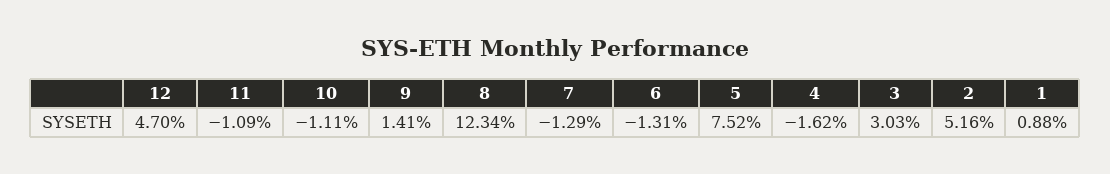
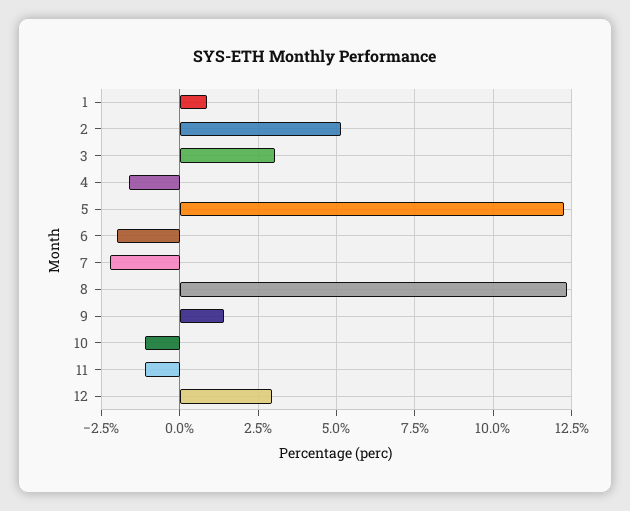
12: 4.7 -> 3
7: -1.29 -> -2.25
6: -1.31 -> -2
5: 7.52 -> 12.25

